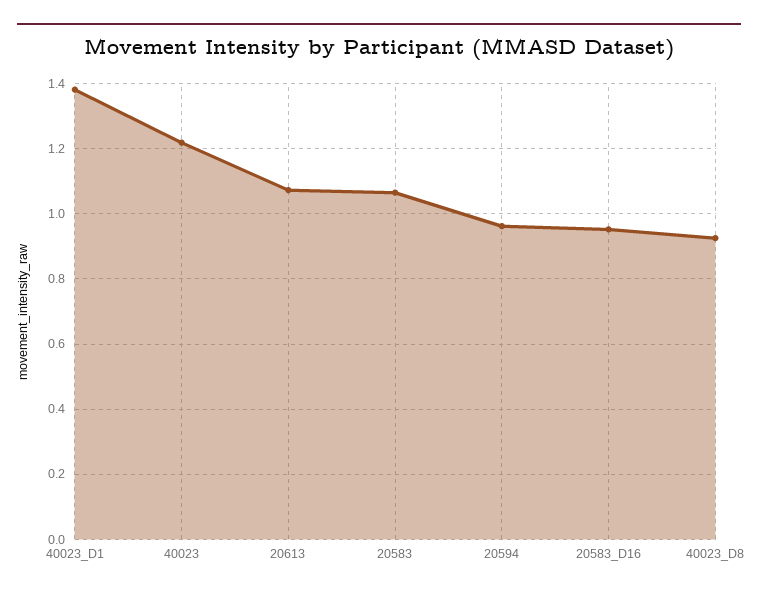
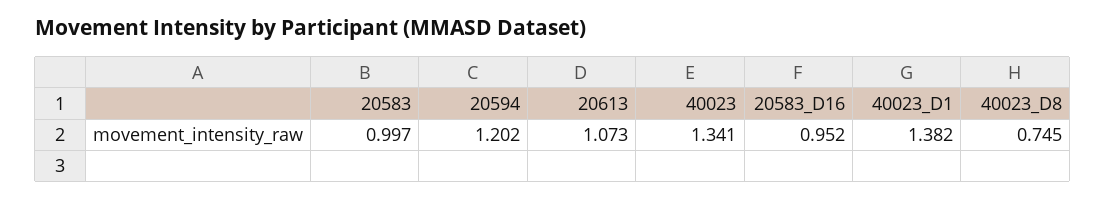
40023: 1.22 -> 1.341
20583: 1.06 -> 0.997
20594: 0.96 -> 1.202
40023_D8: 0.92 -> 0.745

